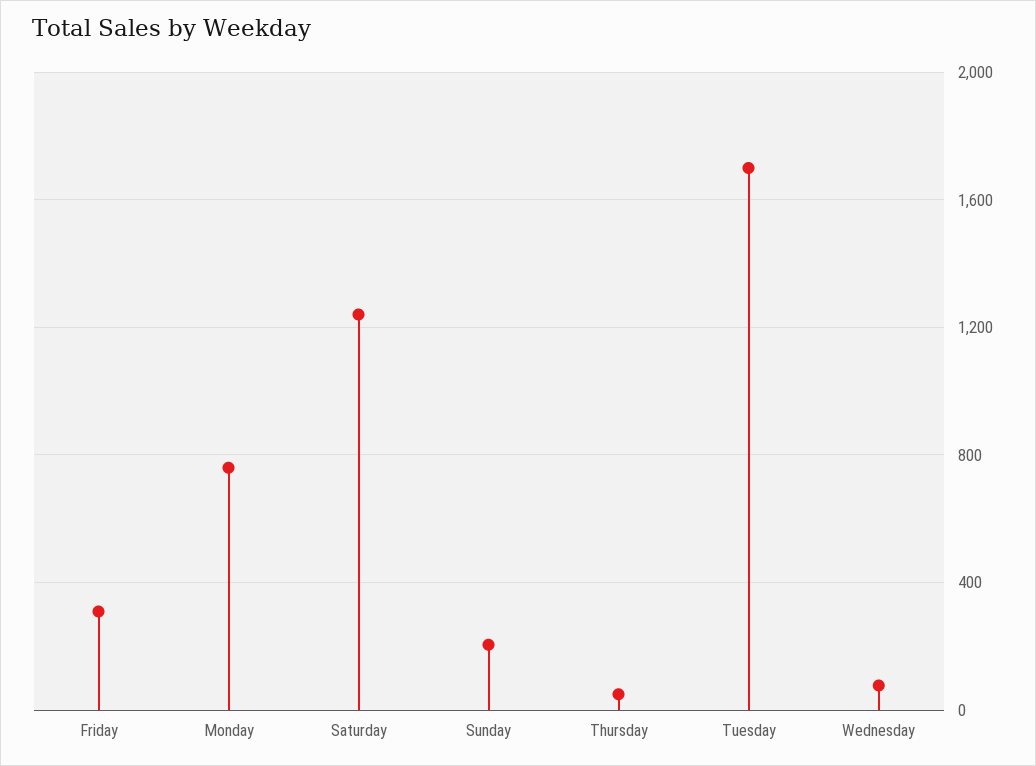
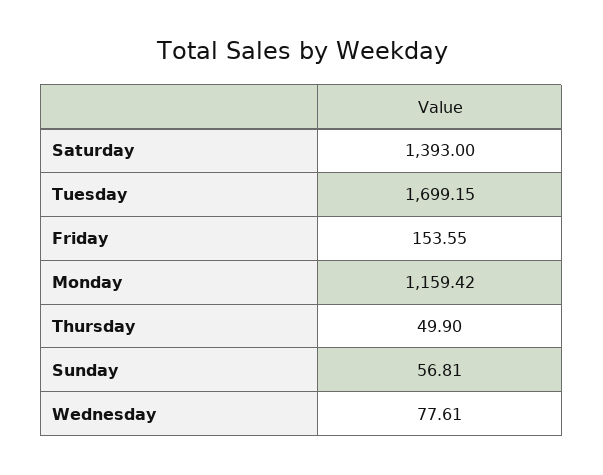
Friday: 300 -> 153.55
Monday: 750 -> 1159.42
Saturday: 1250 -> 1393
Sunday: 200 -> 56.81

